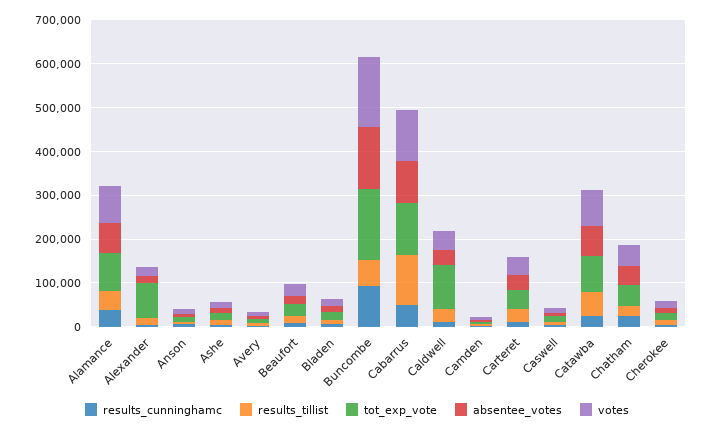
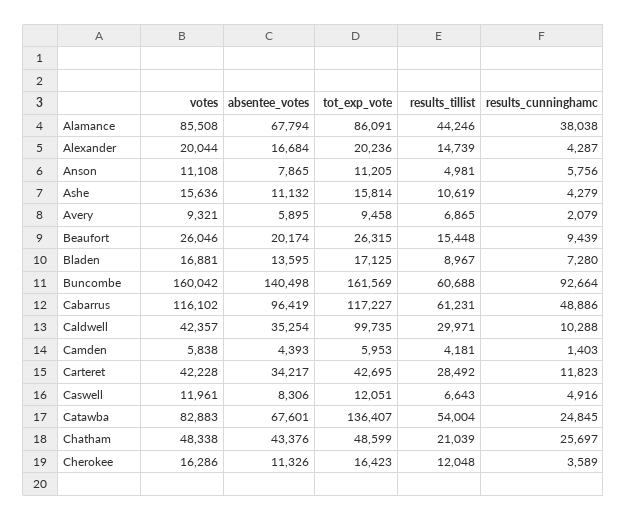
tot_exp_vote, Alexander: 80000 -> 20236
results_tillist, Cabarrus: 120000 -> 61231
tot_exp_vote, Catawba: 80000 -> 136407

